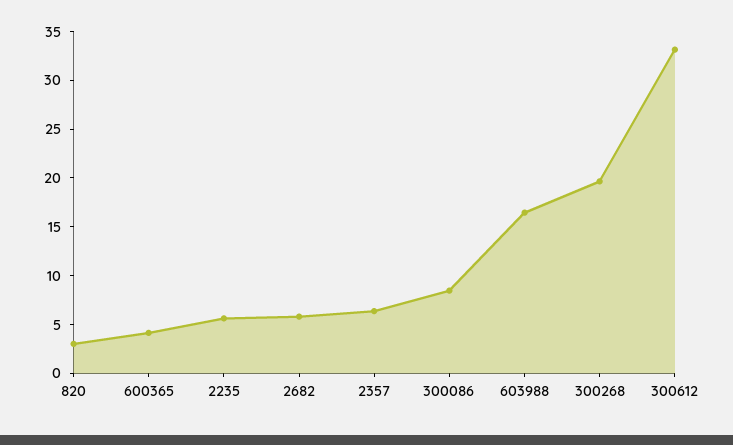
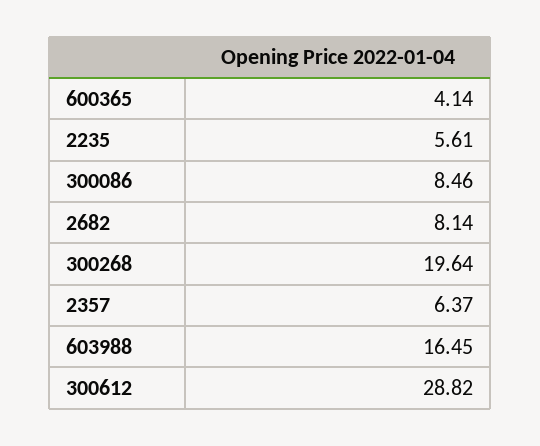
820: 3 -> none
2682: 6 -> 8.14
300612: 33 -> 28.82

